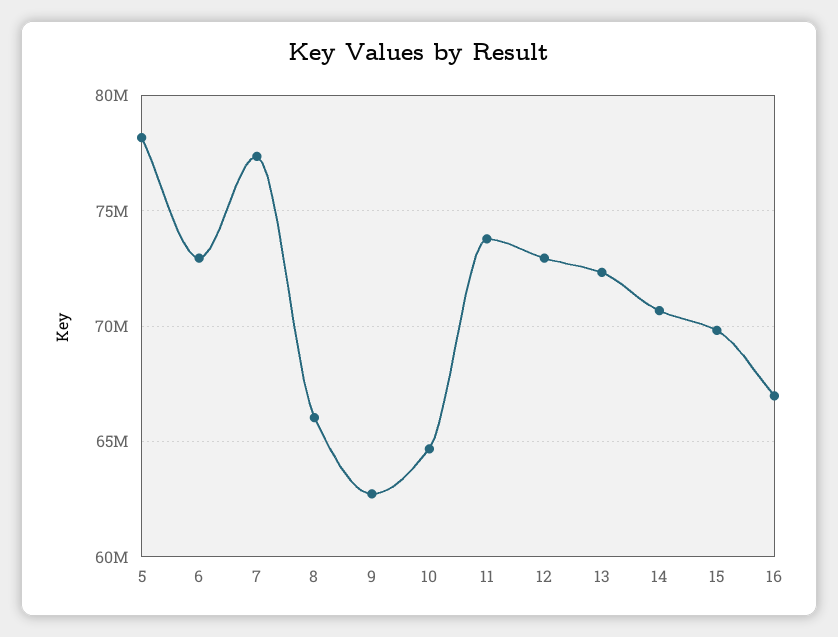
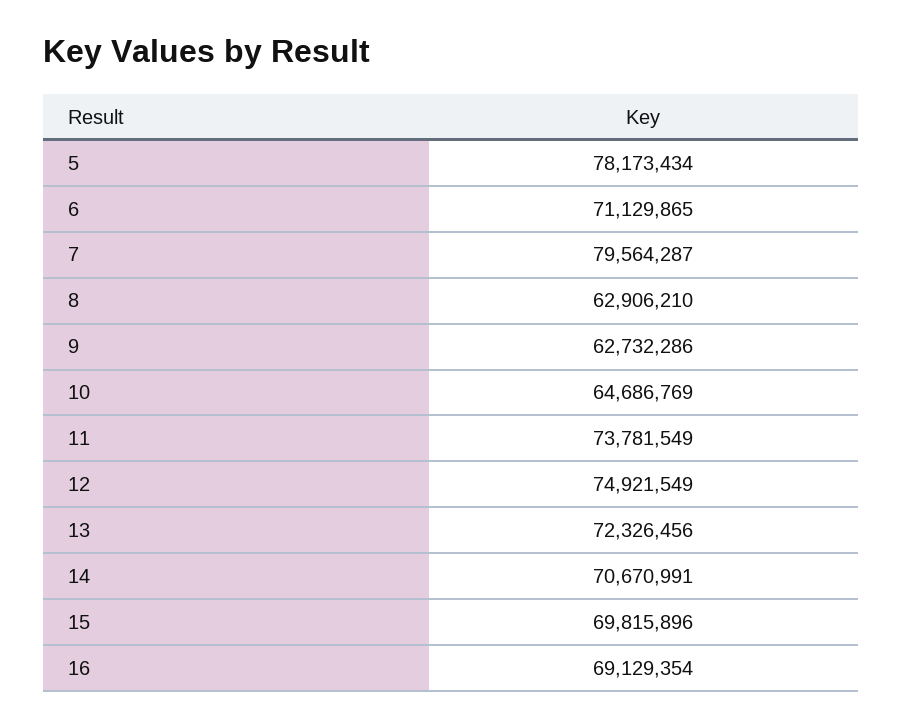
6: 73000000 -> 71129865
7: 77500000 -> 79564287
8: 66000000 -> 62906210
12: 73000000 -> 74921549
16: 67000000 -> 69129354

